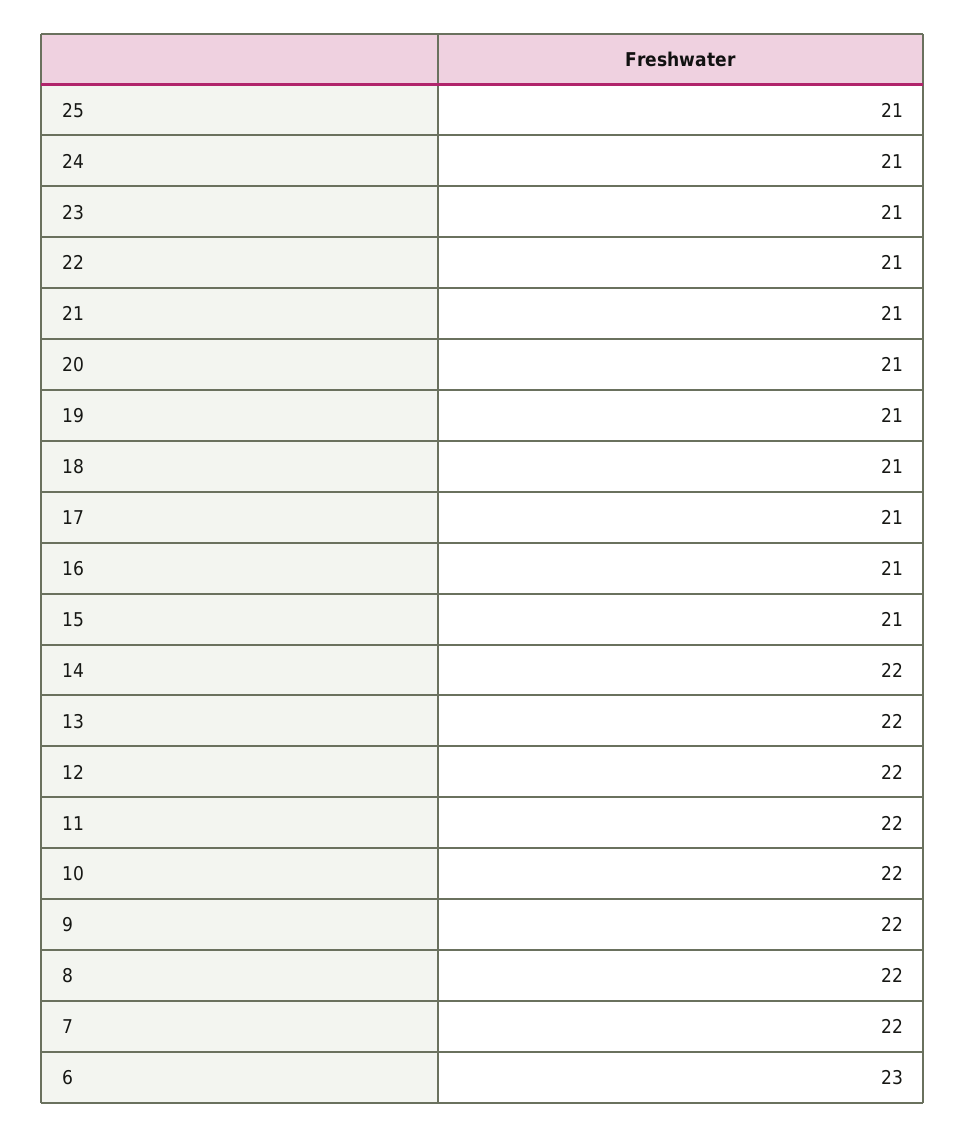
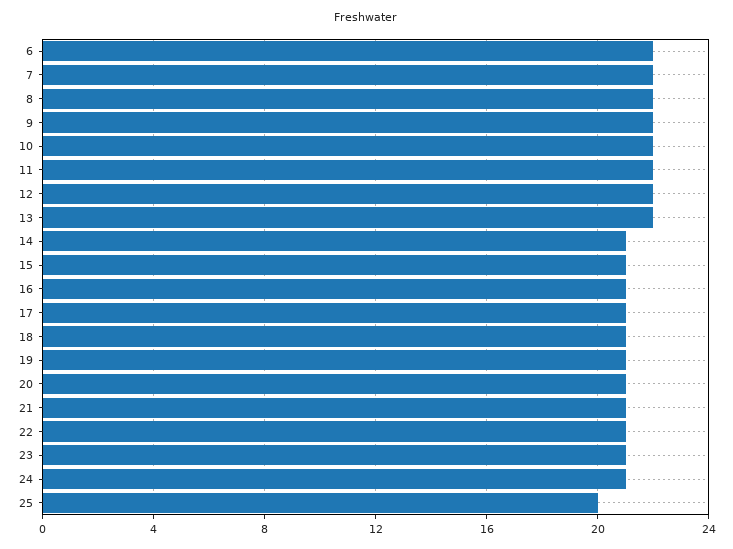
25: 21 -> 20
14: 22 -> 21
6: 23 -> 22

